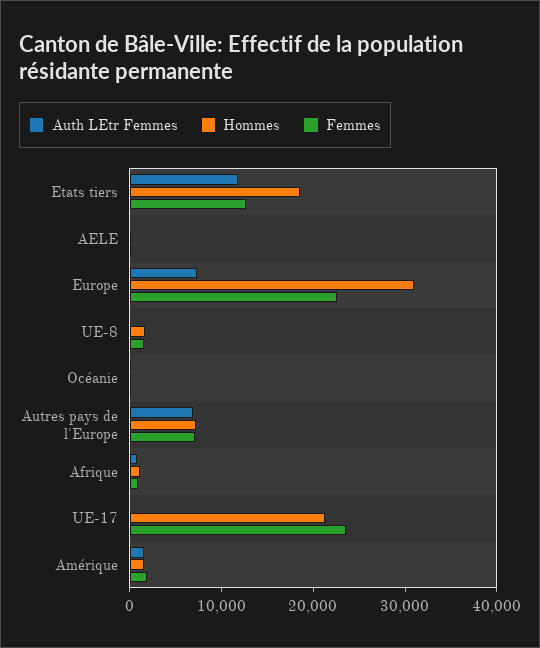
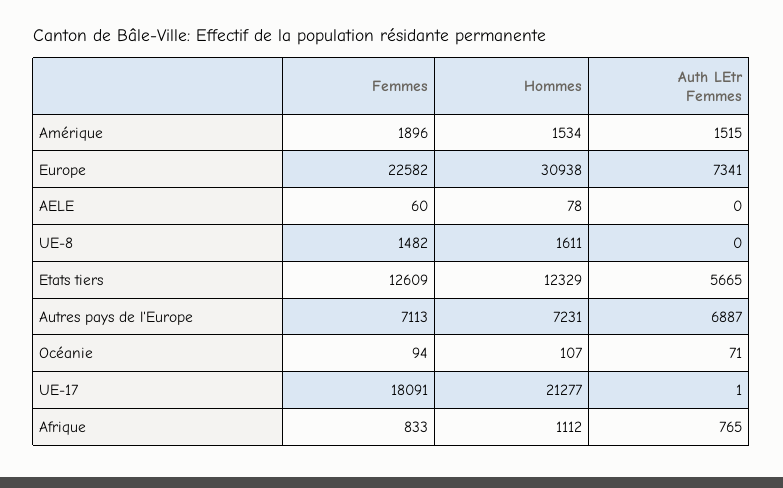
Auth LEtr Femmes, Etats tiers: 12000 -> 5665
Hommes, Etats tiers: 18000 -> 12329
Femmes, UE-17: 24000 -> 18091

